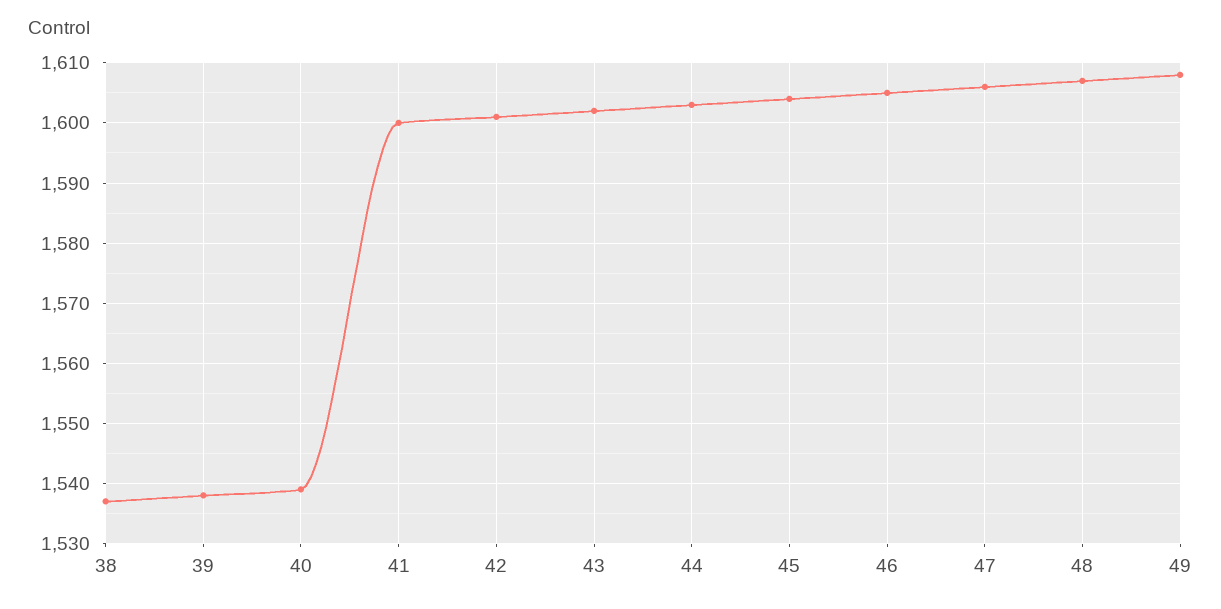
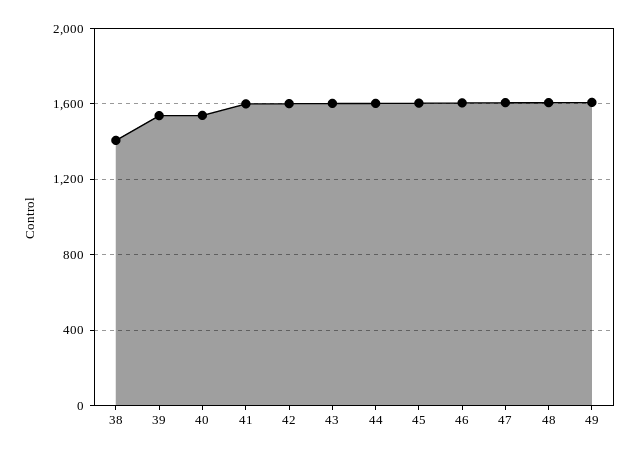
38: 1537 -> 1400

